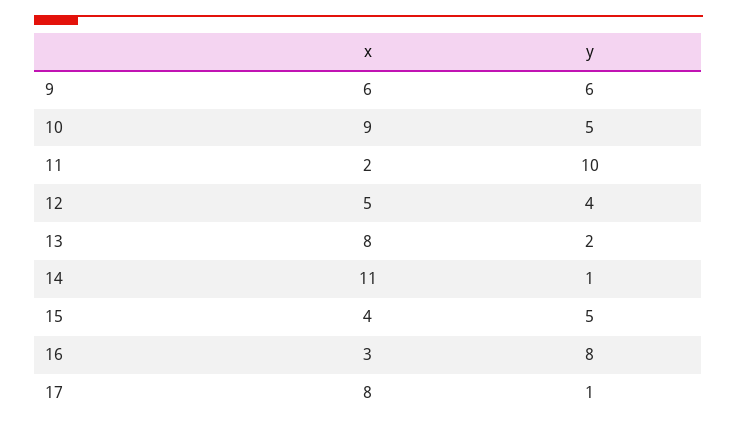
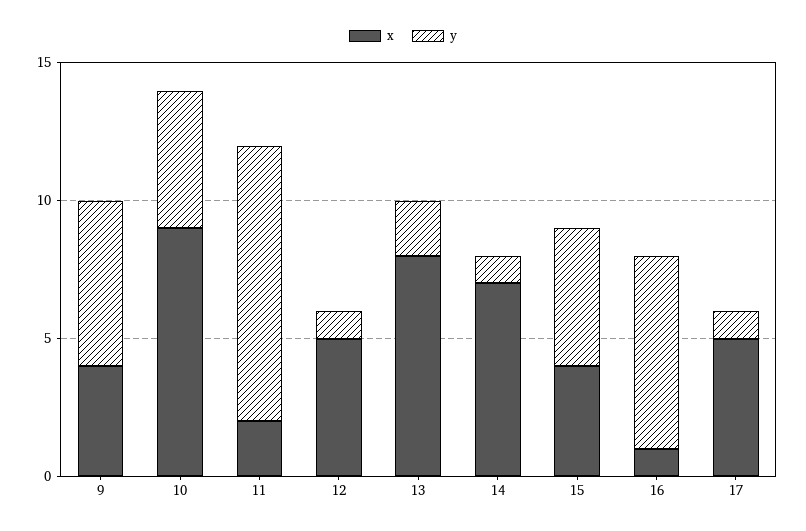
x, 9: 6 -> 4
y, 12: 4 -> 1
x, 14: 11 -> 7
x, 16: 3 -> 1
y, 16: 8 -> 7
x, 17: 8 -> 5

